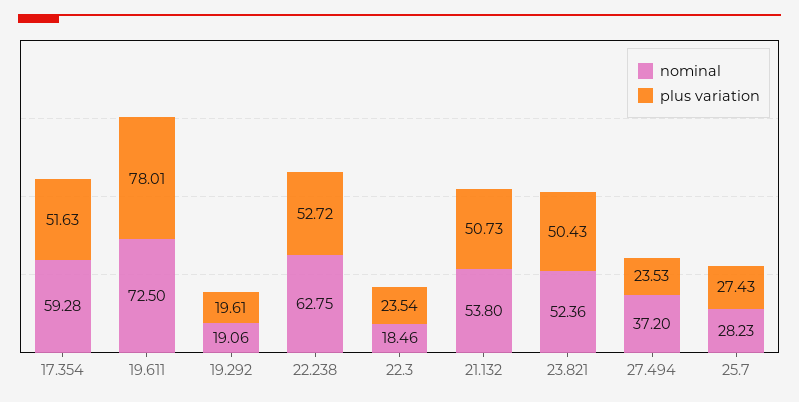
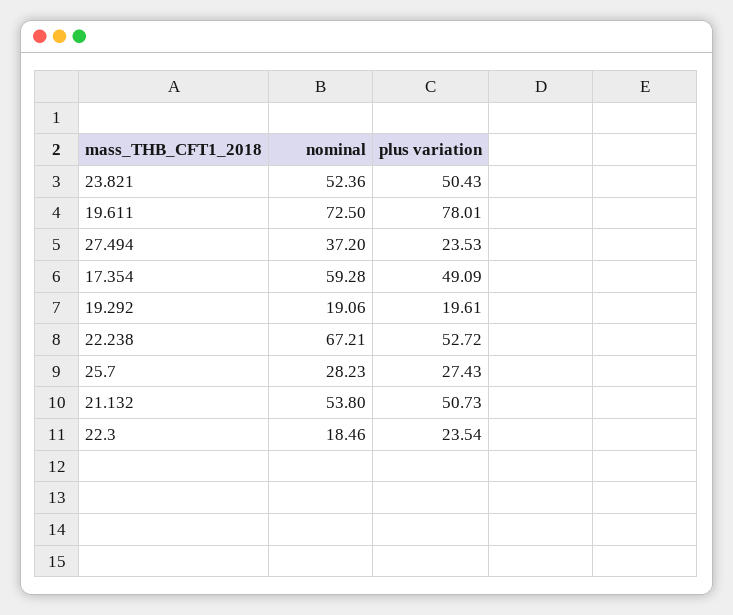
plus variation, 17.354: 51.63 -> 49.09
nominal, 22.238: 62.75 -> 67.21

